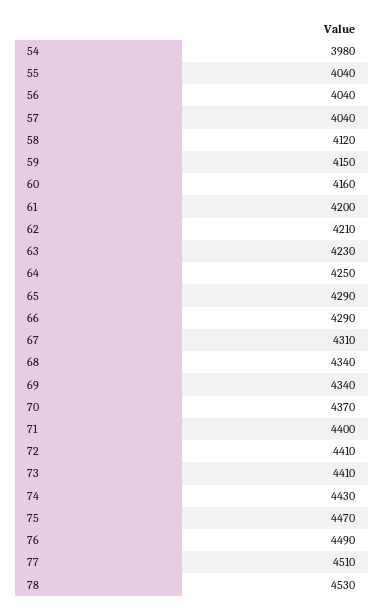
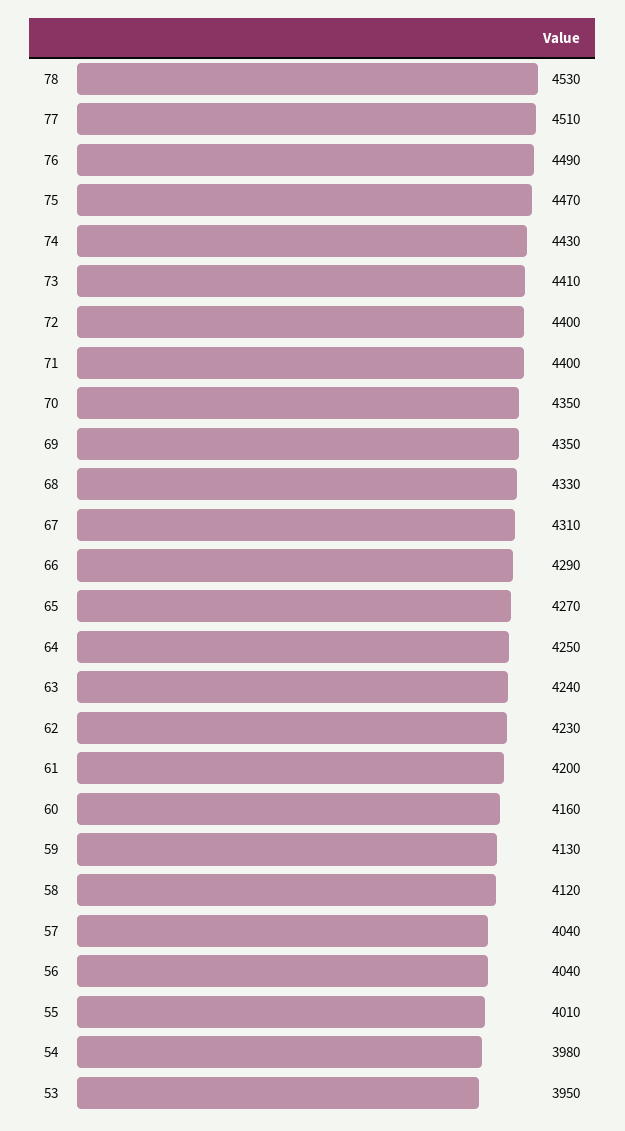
55: 4040 -> 4010
59: 4150 -> 4130
62: 4210 -> 4230
63: 4230 -> 4240
65: 4290 -> 4270
68: 4340 -> 4330
69: 4340 -> 4350
70: 4370 -> 4350
72: 4410 -> 4400
53: none -> 3950

